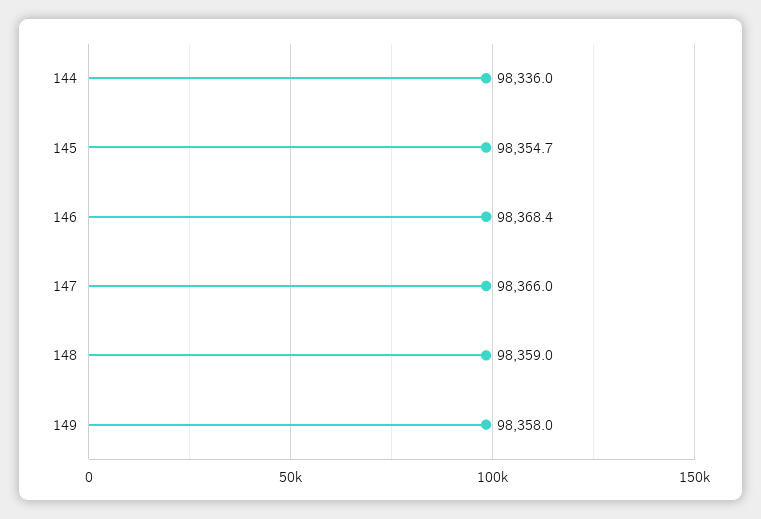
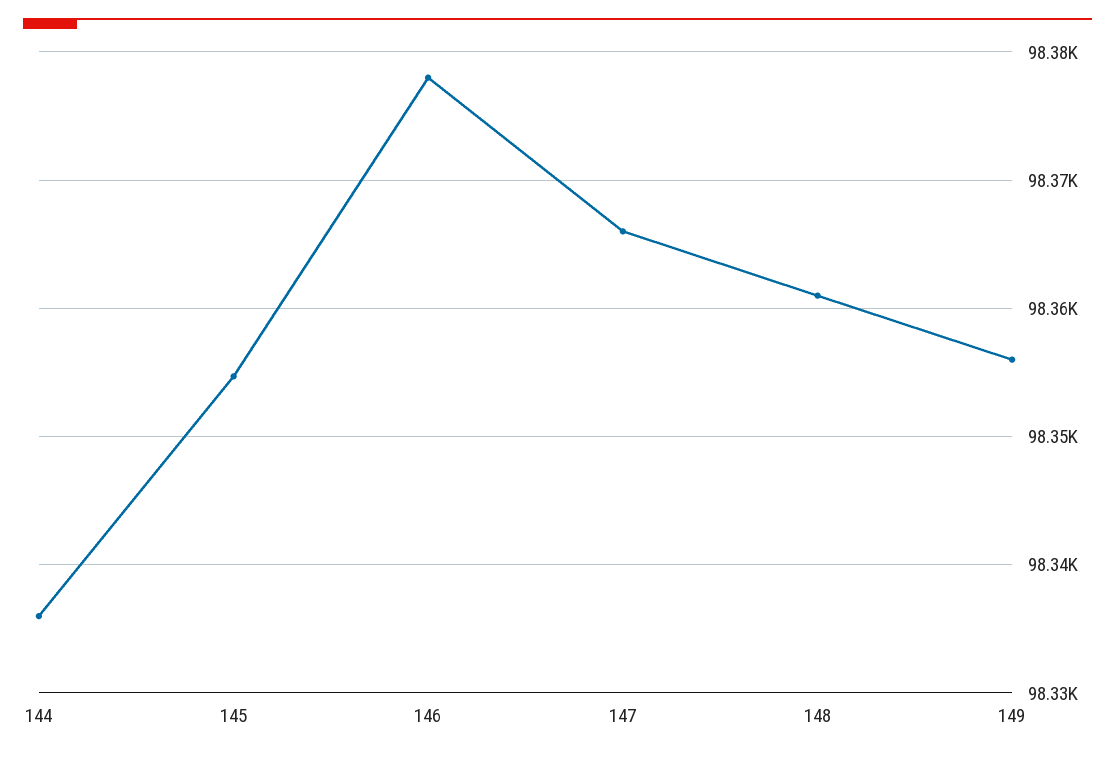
146: 98368.4 -> 98378
148: 98359 -> 98361
149: 98358 -> 98356

